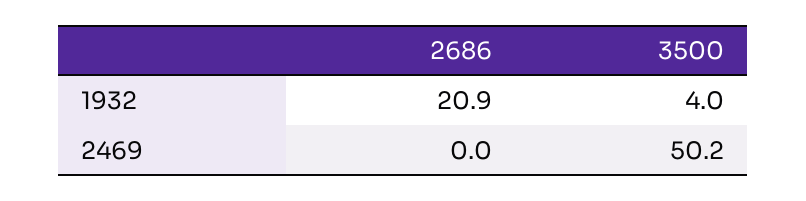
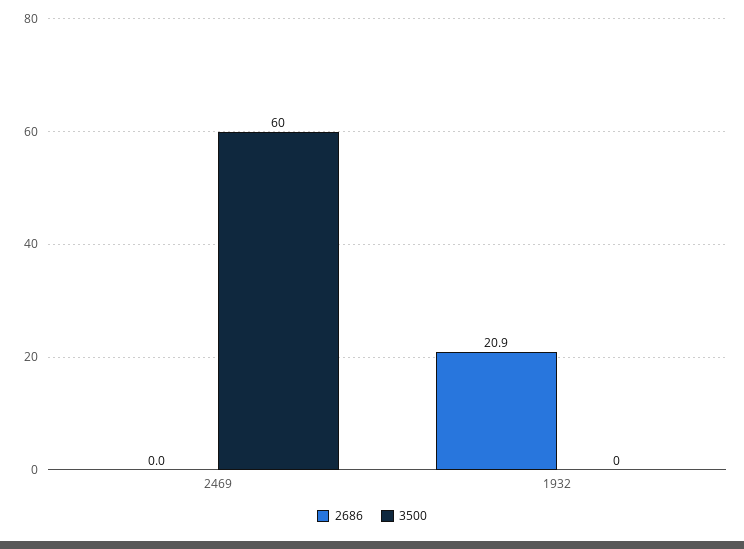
3500, 1932: 4 -> 0
3500, 2469: 50.2 -> 60

